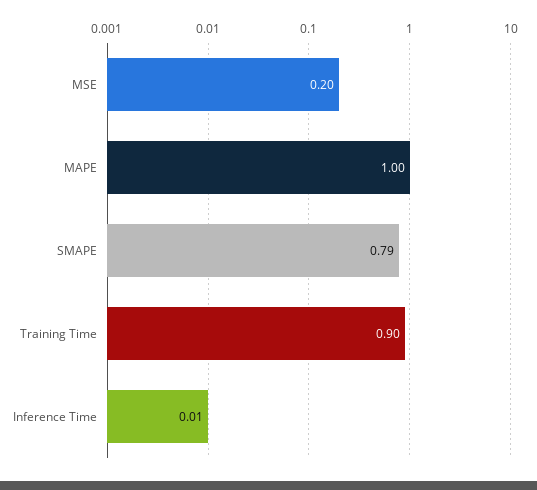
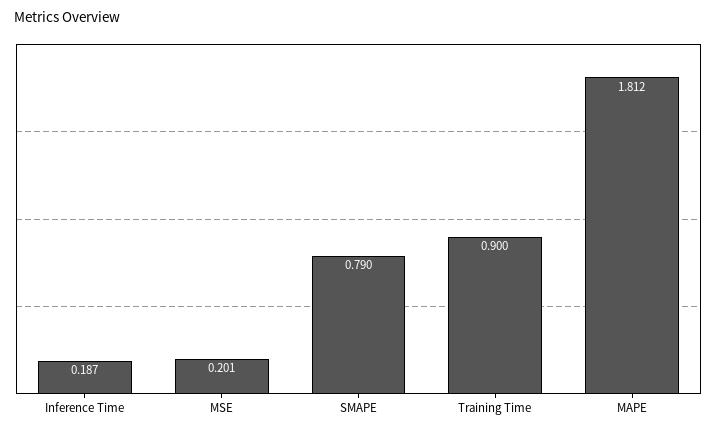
MAPE: 1 -> 1.812
Inference Time: 0.01 -> 0.187

